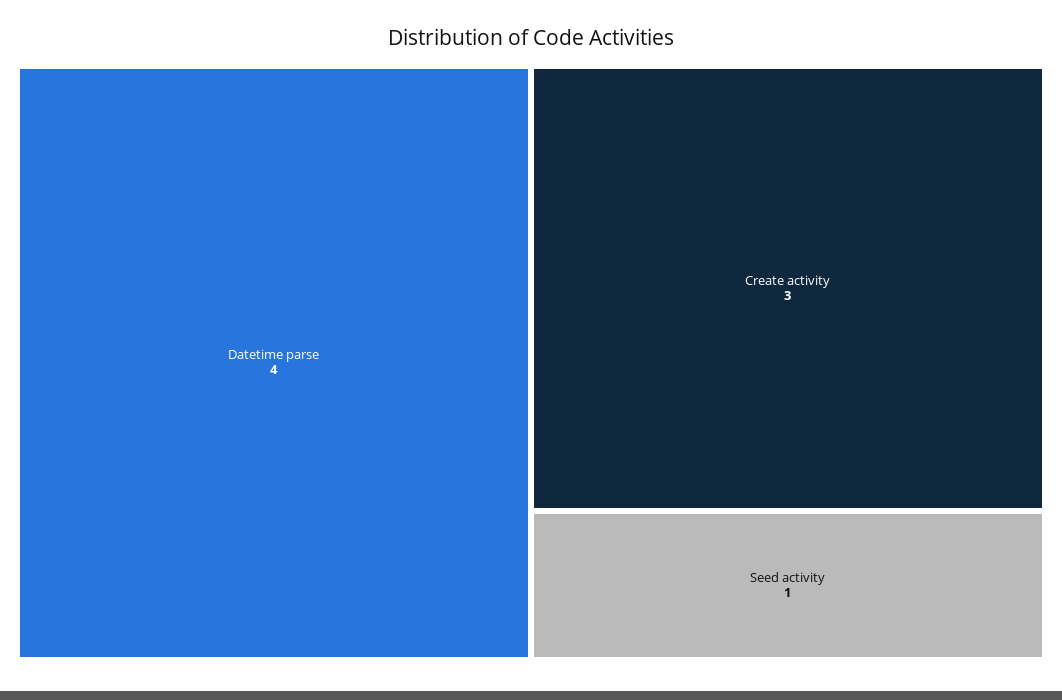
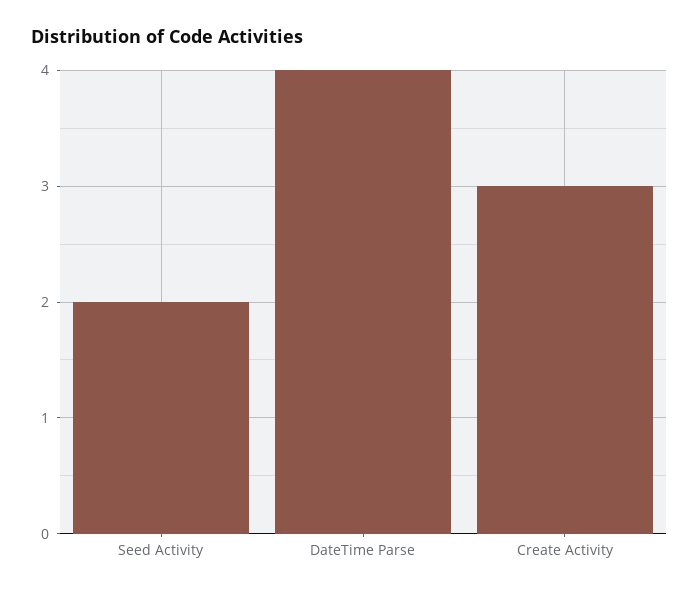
Seed activity: 1 -> 2

